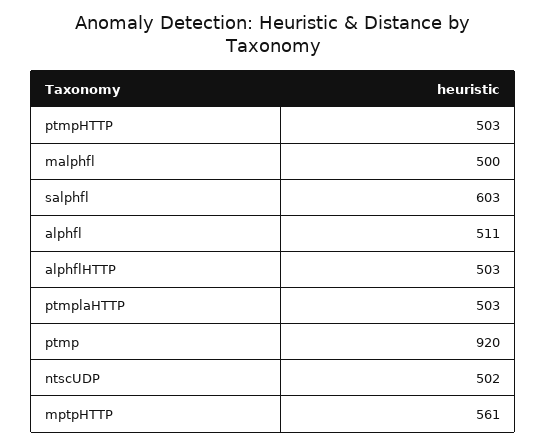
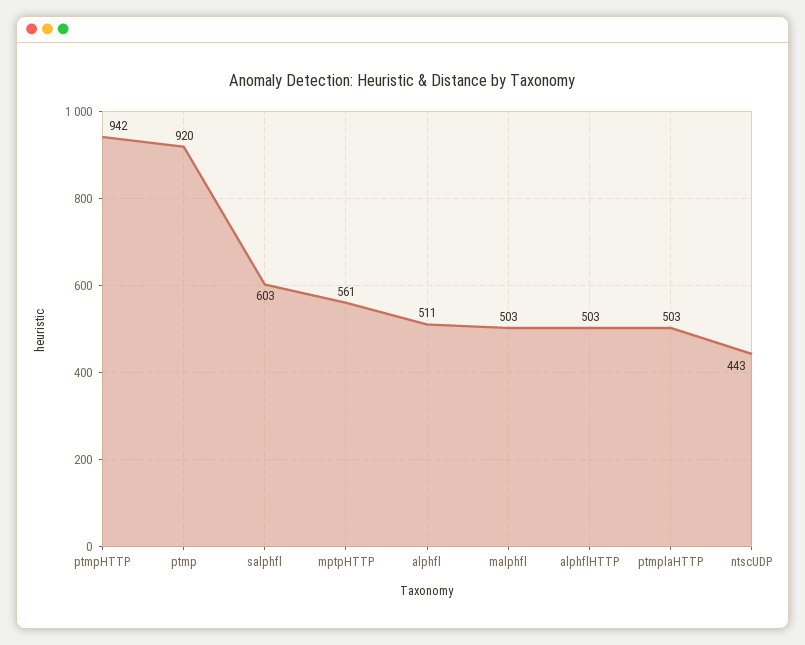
ptmpHTTP: 503 -> 942
malphfl: 500 -> 503
ntscUDP: 502 -> 443

